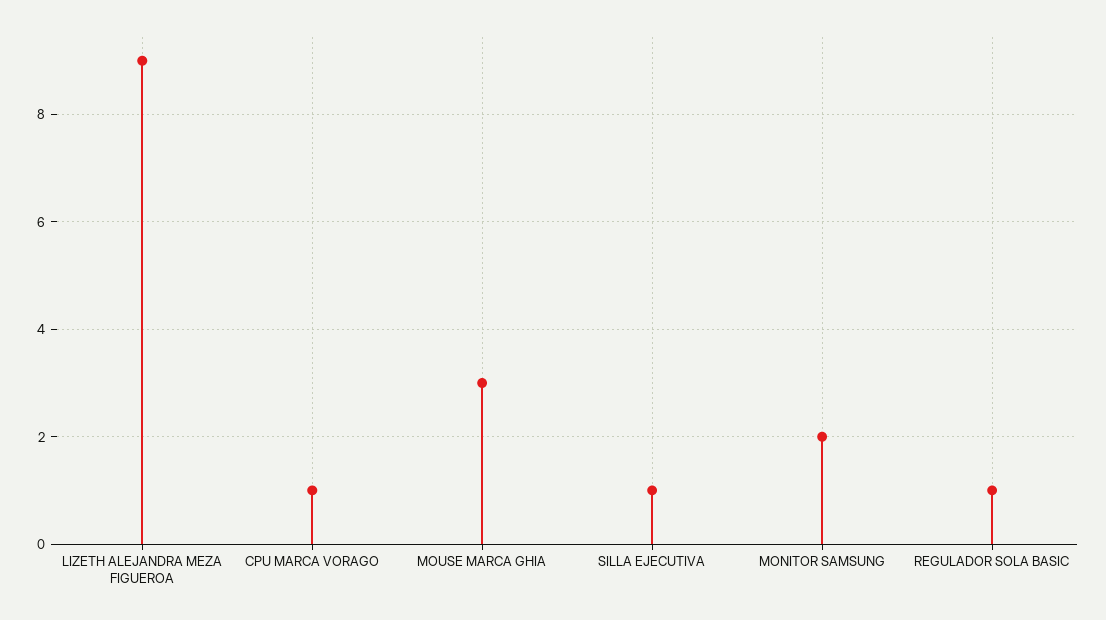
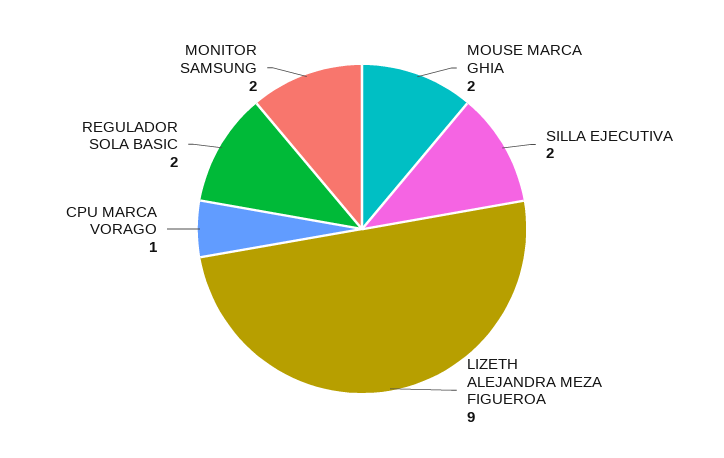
MOUSE MARCA GHIA: 3 -> 2
SILLA EJECUTIVA: 1 -> 2
REGULADOR SOLA BASIC: 1 -> 2

